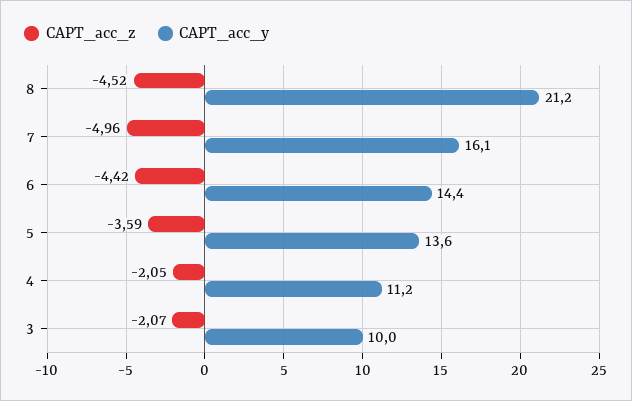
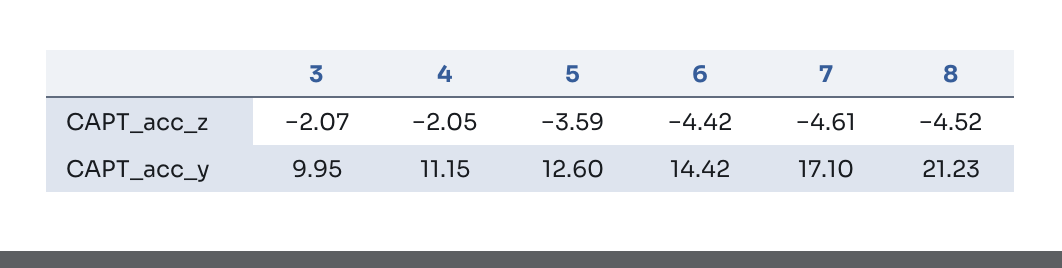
CAPT_acc_z, 7: -4.96 -> -4.61
CAPT_acc_y, 7: 16.1 -> 17.1
CAPT_acc_y, 5: 13.6 -> 12.6

